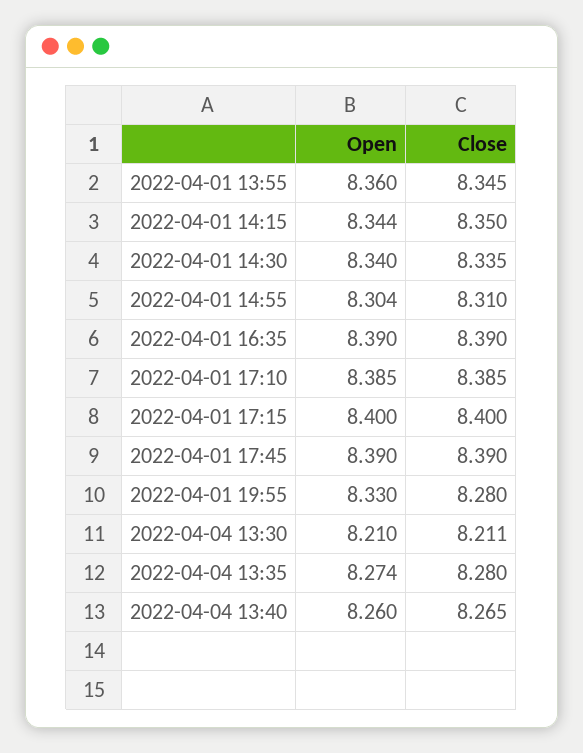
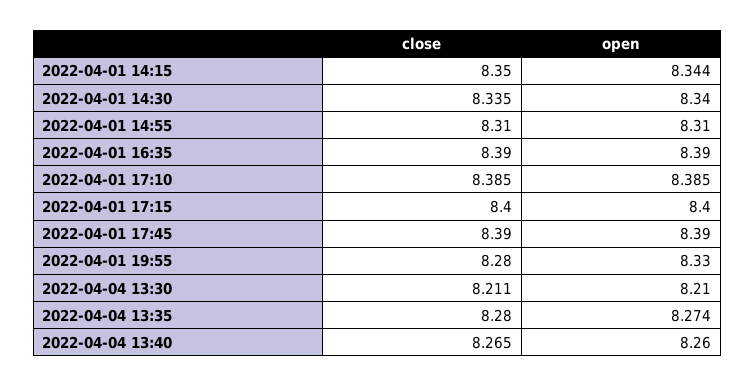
Open, 2022-04-01 13:55: 8.36 -> none
Close, 2022-04-01 13:55: 8.345 -> none
Open, 2022-04-01 14:55: 8.304 -> 8.31

